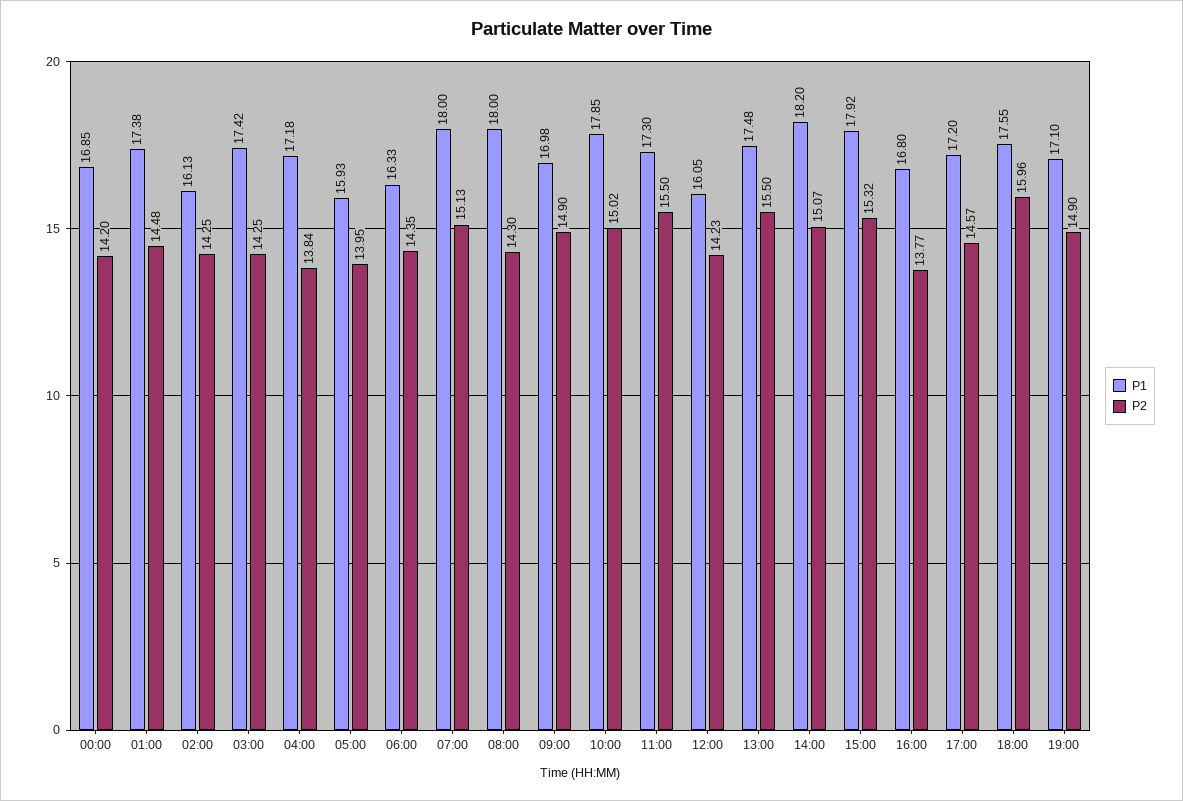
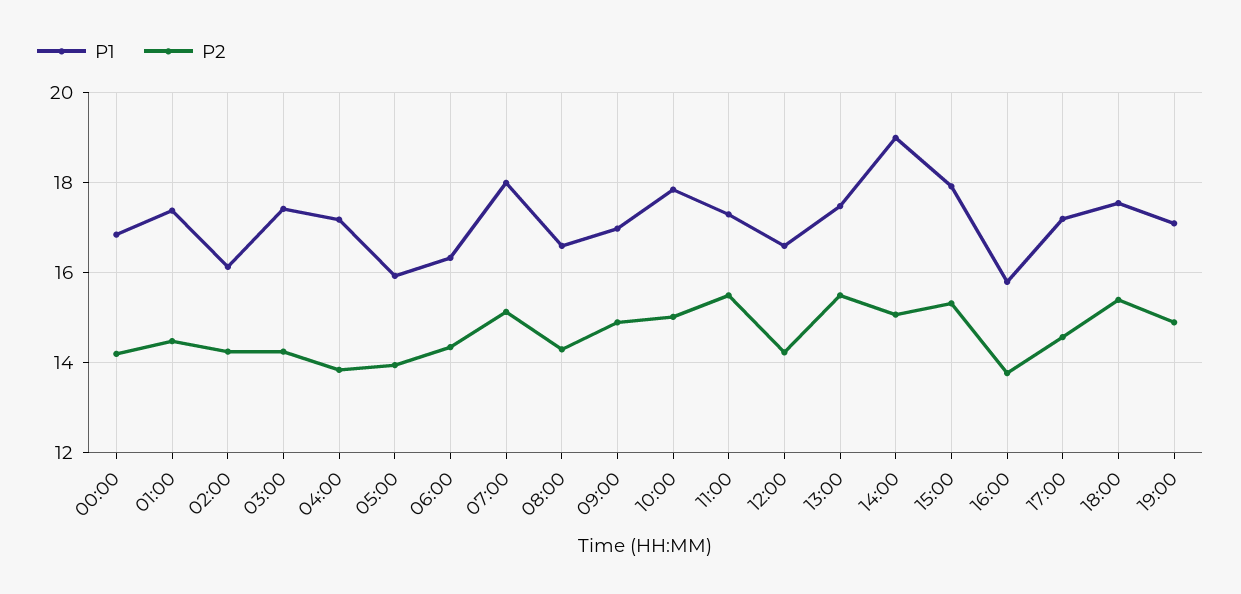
P1, 08:00: 18 -> 16.6
P1, 12:00: 16.05 -> 16.6
P1, 14:00: 18.2 -> 19
P1, 16:00: 16.8 -> 15.8
P2, 18:00: 15.96 -> 15.4

